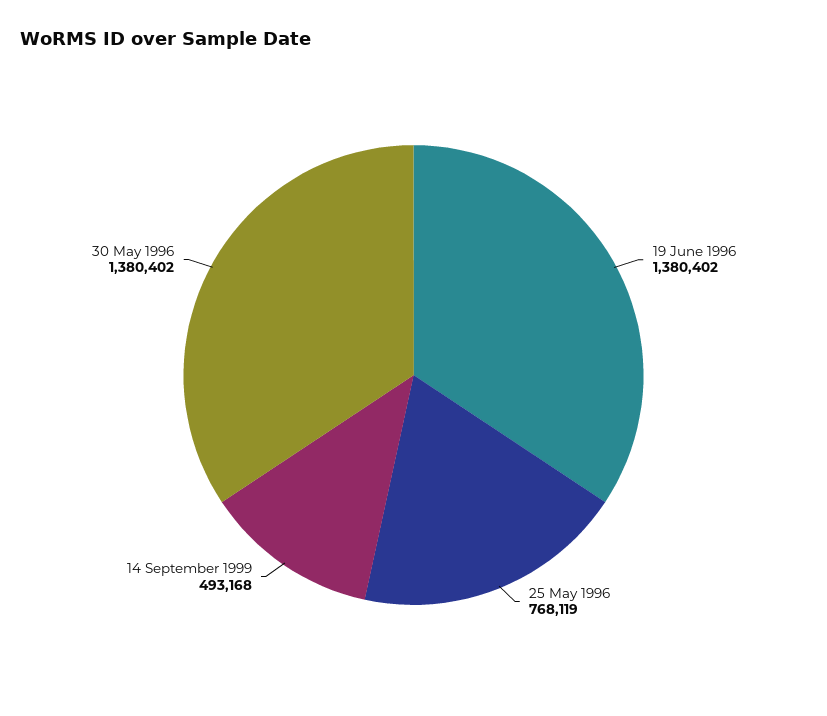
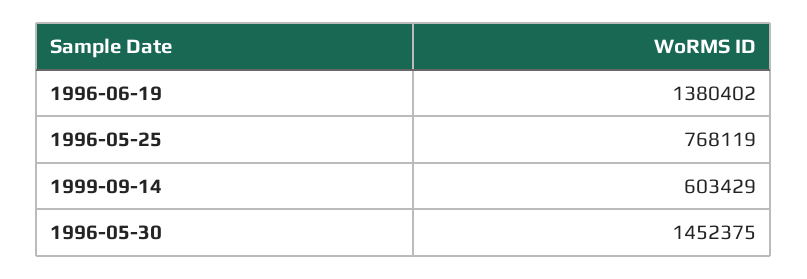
14 September 1999: 493168 -> 603429
30 May 1996: 1380402 -> 1452375

